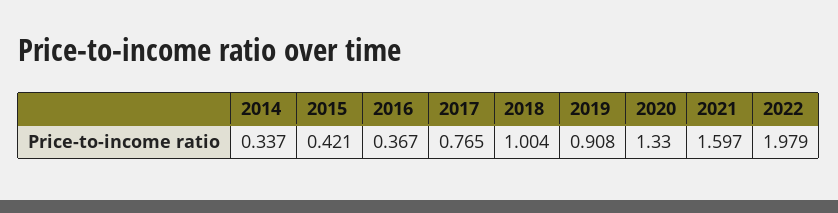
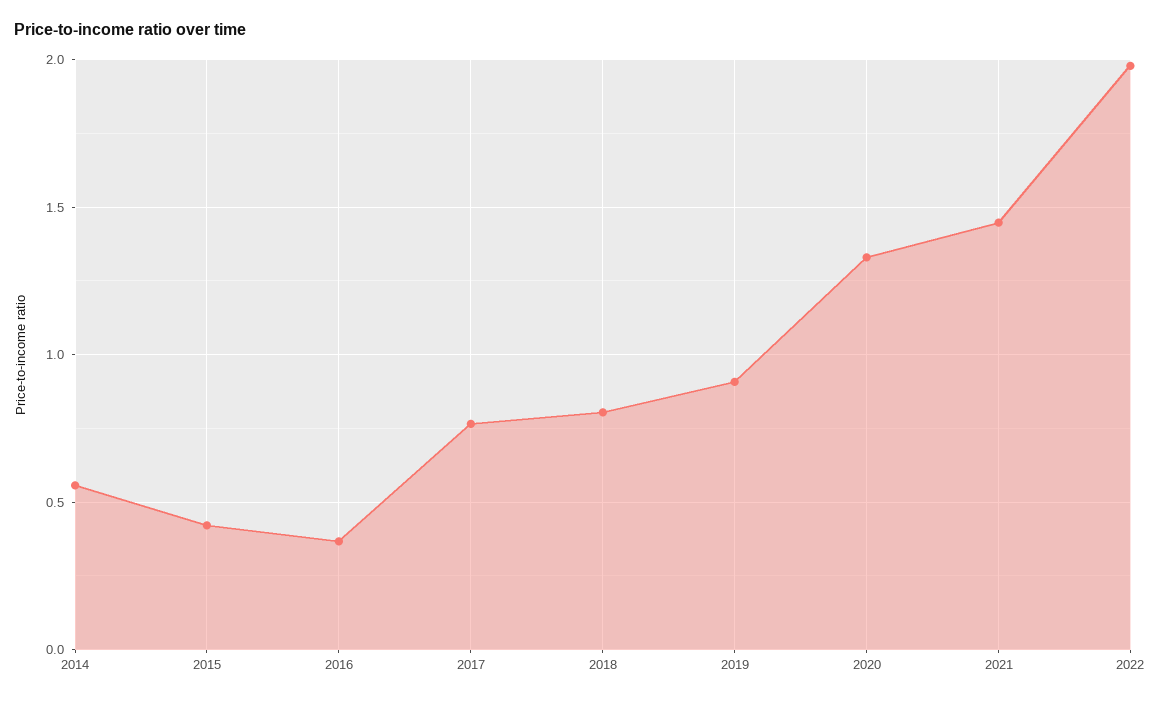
2014: 0.337 -> 0.55
2018: 1.004 -> 0.8
2021: 1.597 -> 1.45

